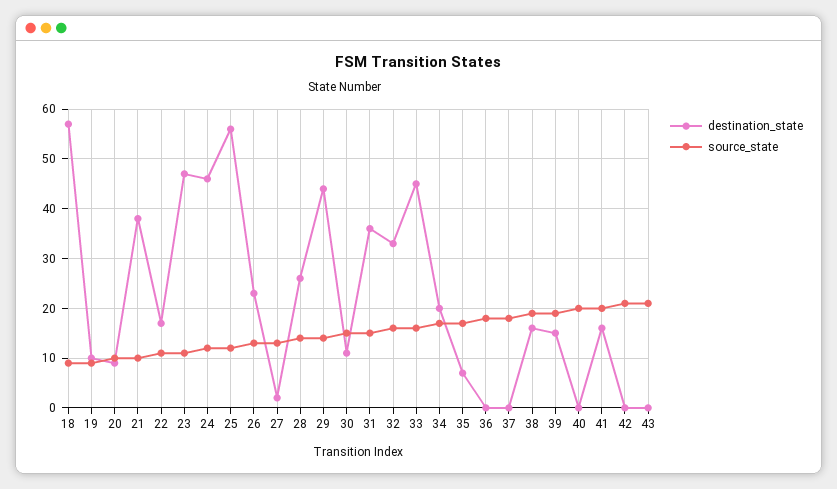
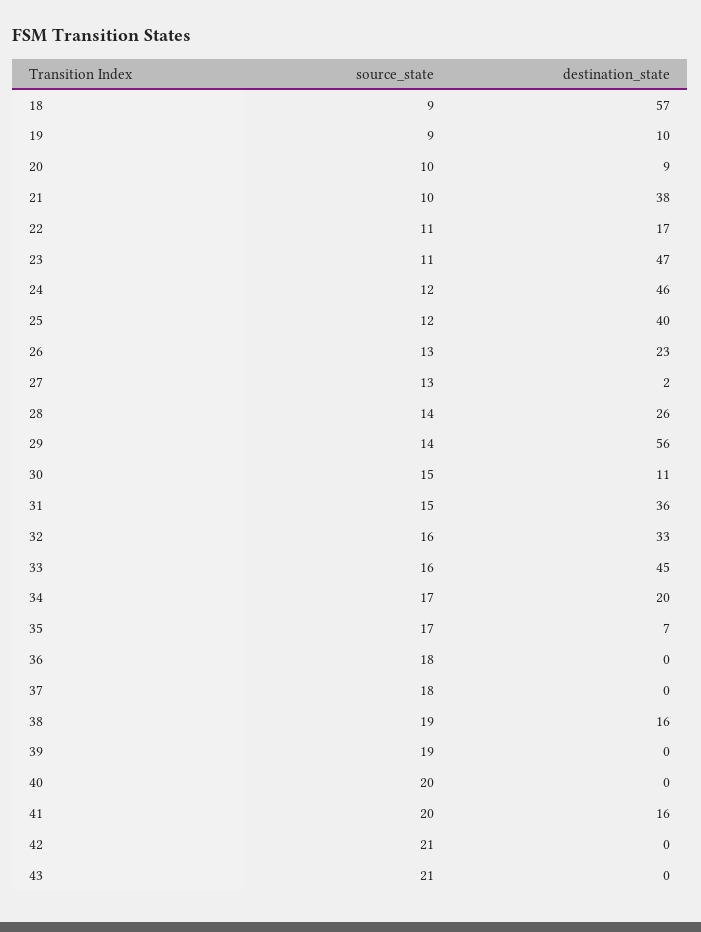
destination_state, 25: 55 -> 40
destination_state, 29: 45 -> 56
destination_state, 39: 15 -> 0

